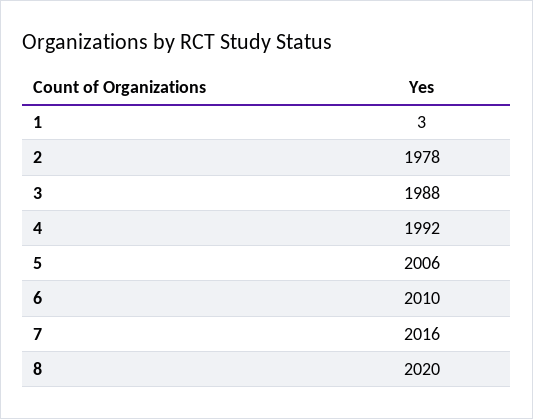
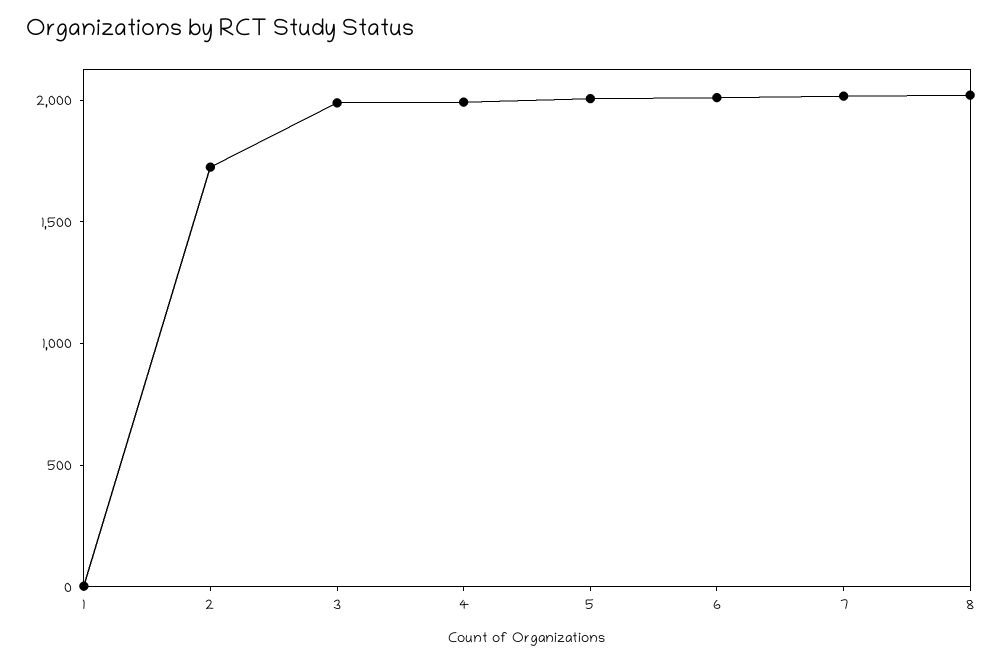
2: 1978 -> 1700

